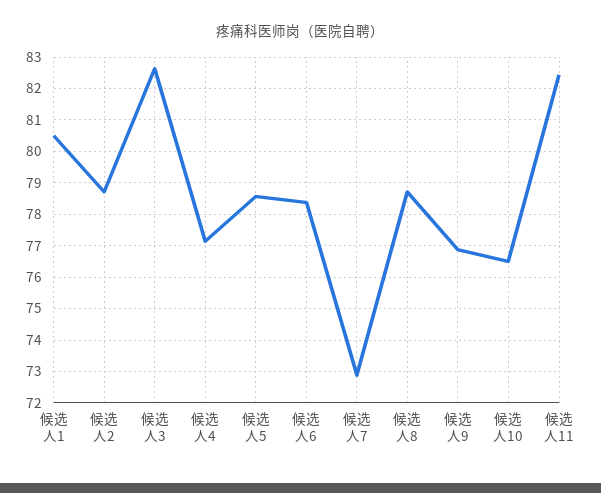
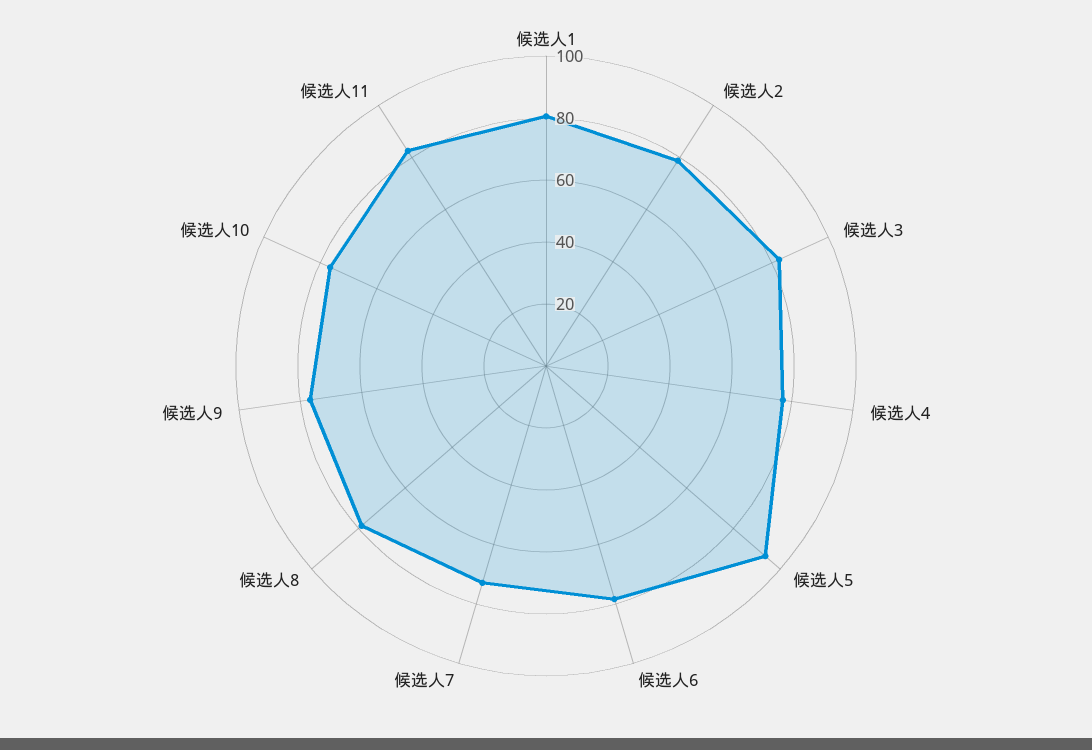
候选人5: 78.6 -> 95

